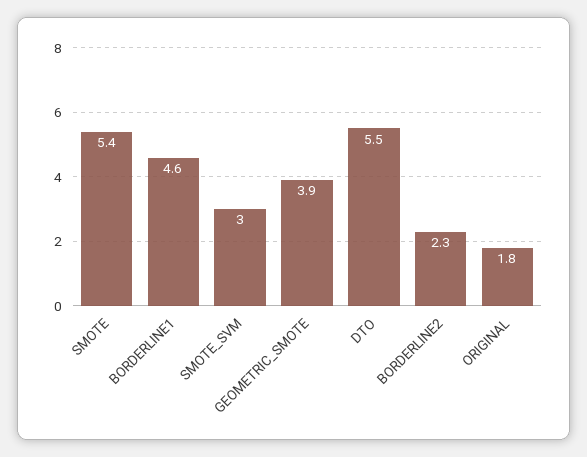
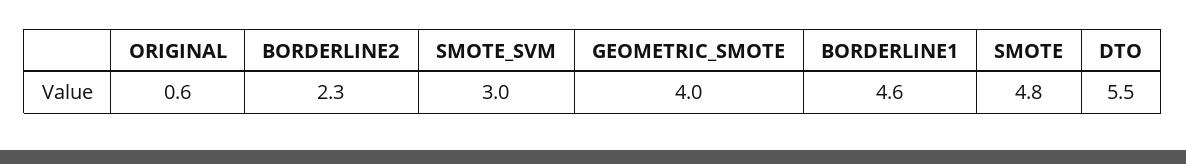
SMOTE: 5.4 -> 4.8
GEOMETRIC_SMOTE: 3.9 -> 4
ORIGINAL: 1.8 -> 0.6

